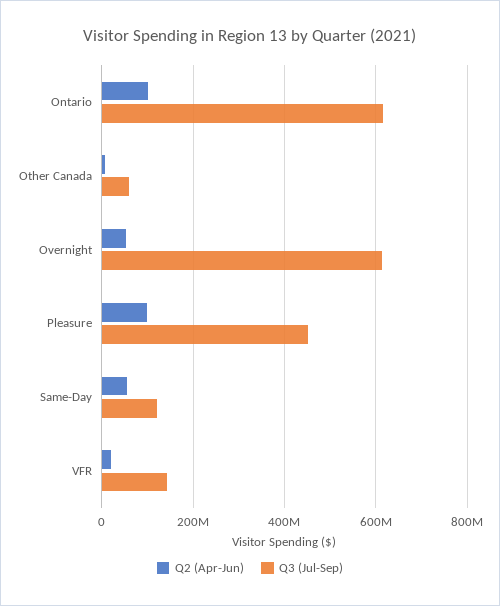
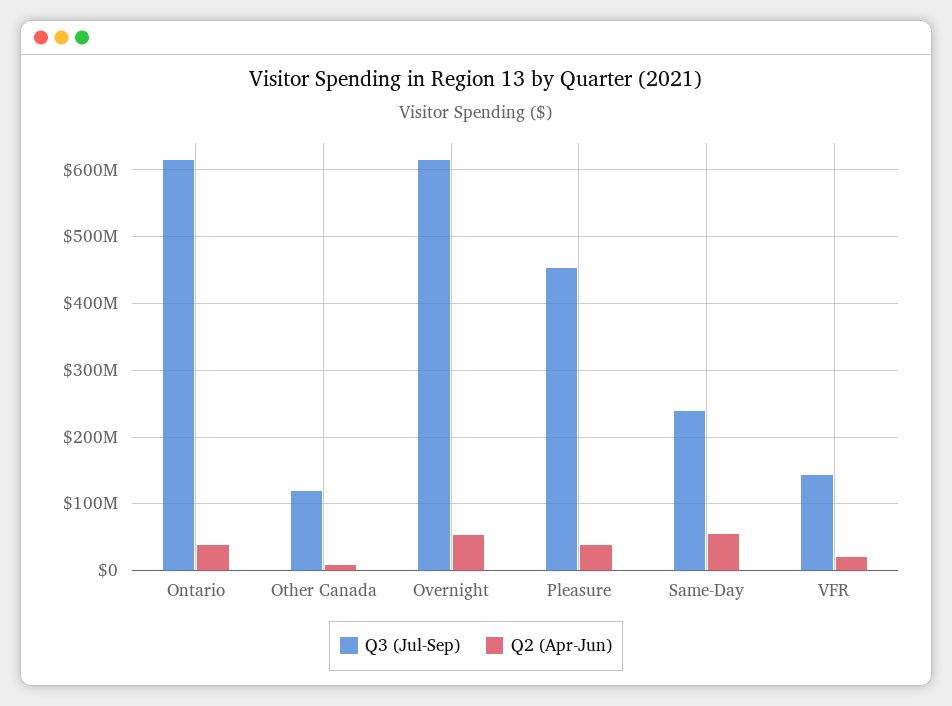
Q2 (Apr-Jun), Ontario: 100000000 -> 40000000
Q3 (Jul-Sep), Other Canada: 60000000 -> 120000000
Q2 (Apr-Jun), Pleasure: 100000000 -> 40000000
Q3 (Jul-Sep), Same-Day: 120000000 -> 240000000

